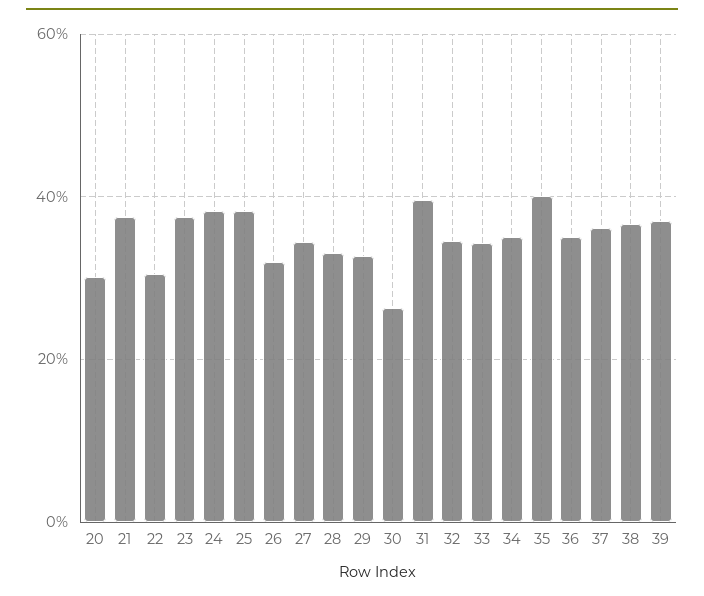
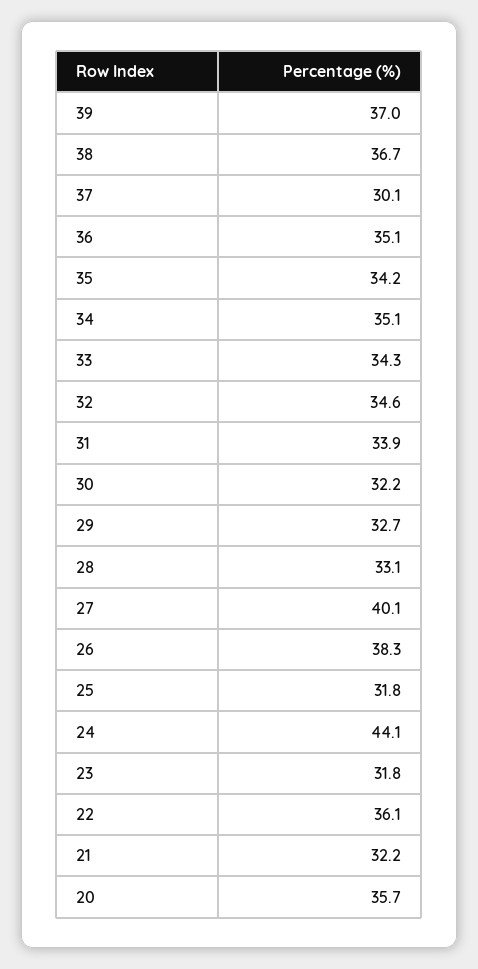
20: 30 -> 35.7
21: 38 -> 32.2
22: 30 -> 36.1
23: 38 -> 31.8
24: 38 -> 44.1
25: 38 -> 31.8
26: 32 -> 38.3
27: 34 -> 40.1
30: 26 -> 32.2
31: 40 -> 33.9
35: 40 -> 34.2
37: 36 -> 30.1

